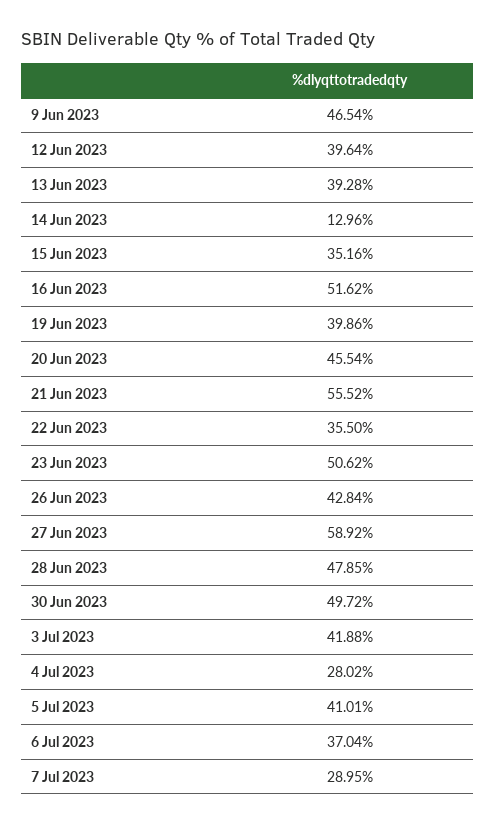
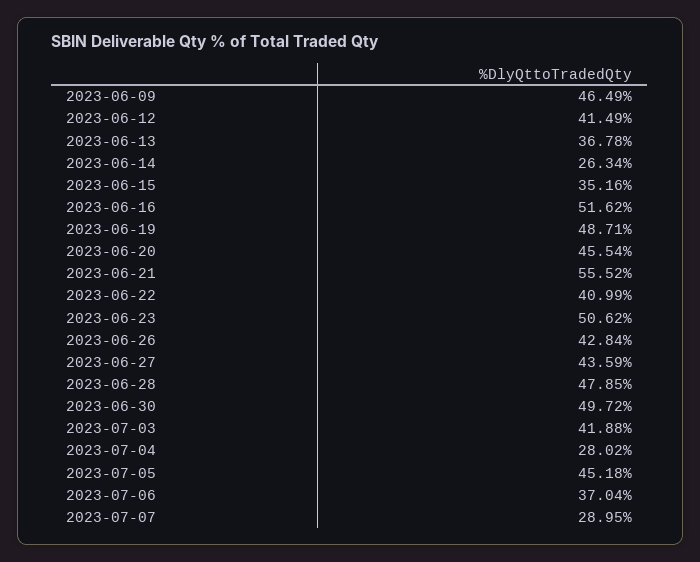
9 Jun 2023: 46.54 -> 46.49
12 Jun 2023: 39.64 -> 41.49
13 Jun 2023: 39.28 -> 36.78
14 Jun 2023: 12.96 -> 26.34
19 Jun 2023: 39.86 -> 48.71
22 Jun 2023: 35.5 -> 40.99
27 Jun 2023: 58.92 -> 43.59
5 Jul 2023: 41.01 -> 45.18

